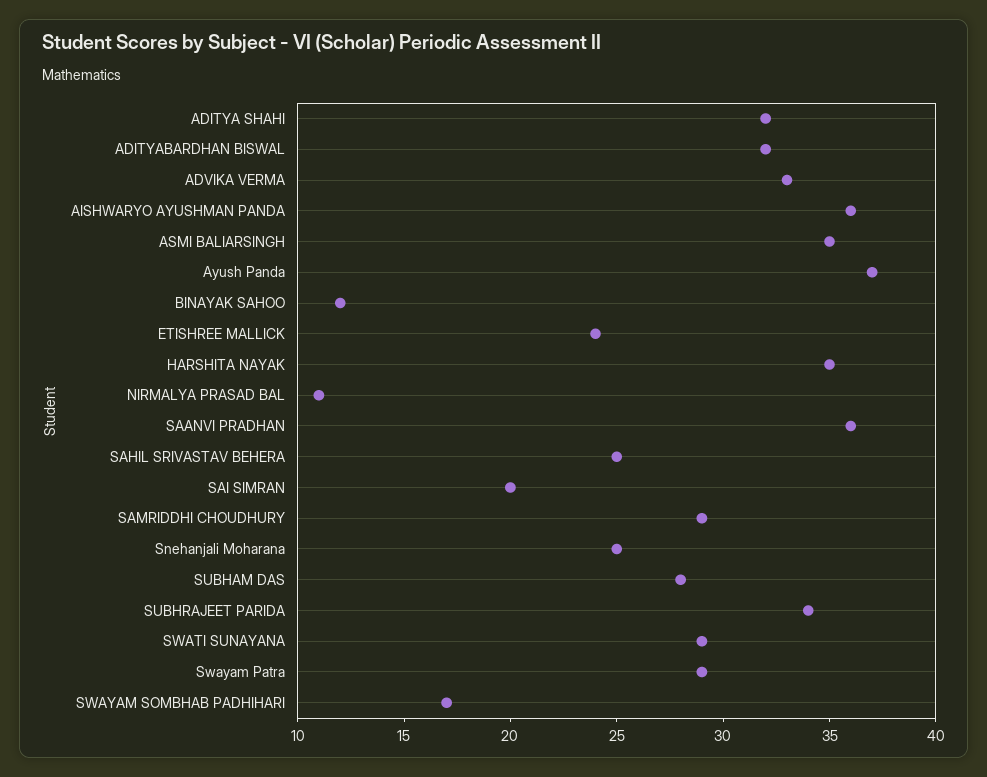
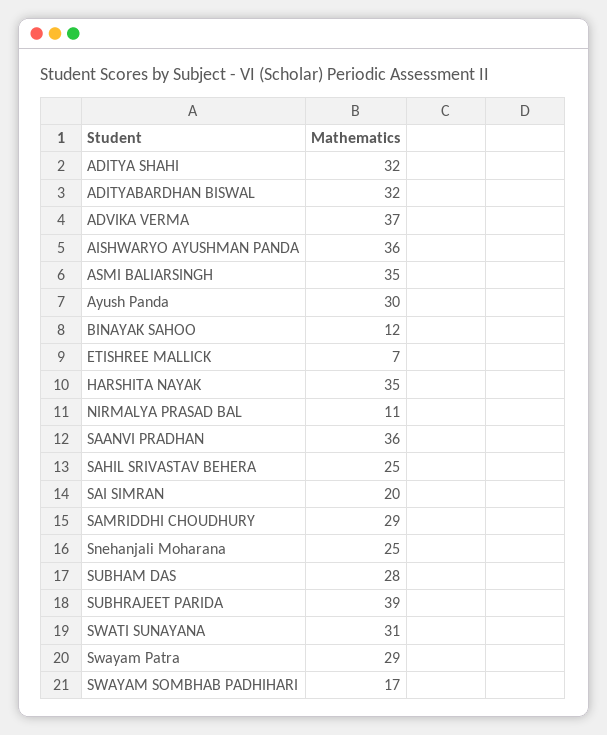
ADVIKA VERMA: 33 -> 37
Ayush Panda: 37 -> 30
ETISHREE MALLICK: 24 -> 7
SUBHRAJEET PARIDA: 34 -> 39
SWATI SUNAYANA: 29 -> 31

